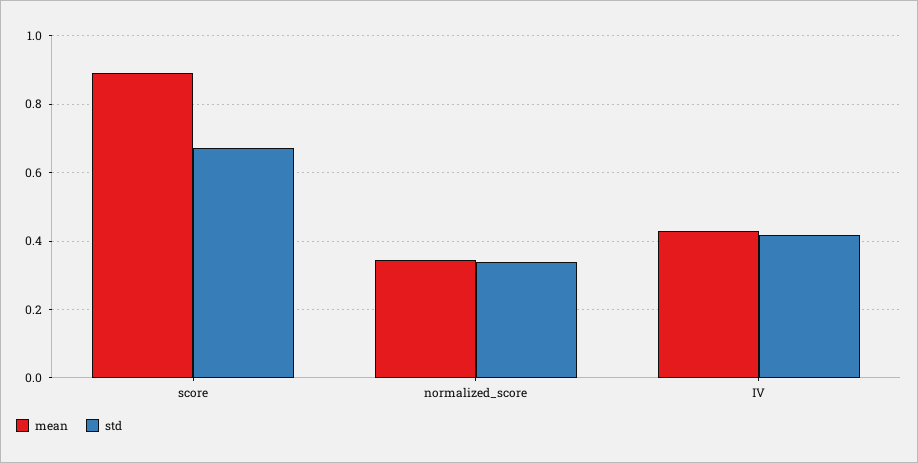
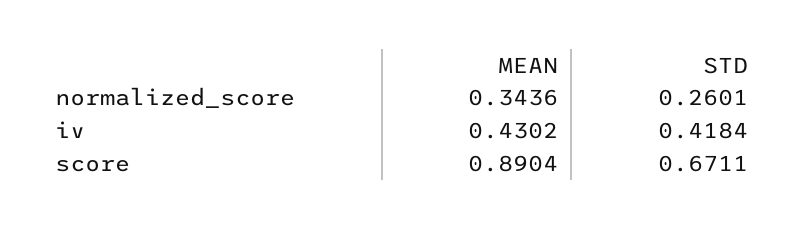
std, normalized_score: 0.34 -> 0.2601

